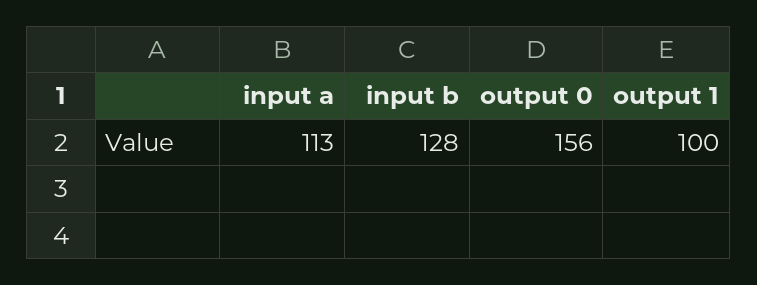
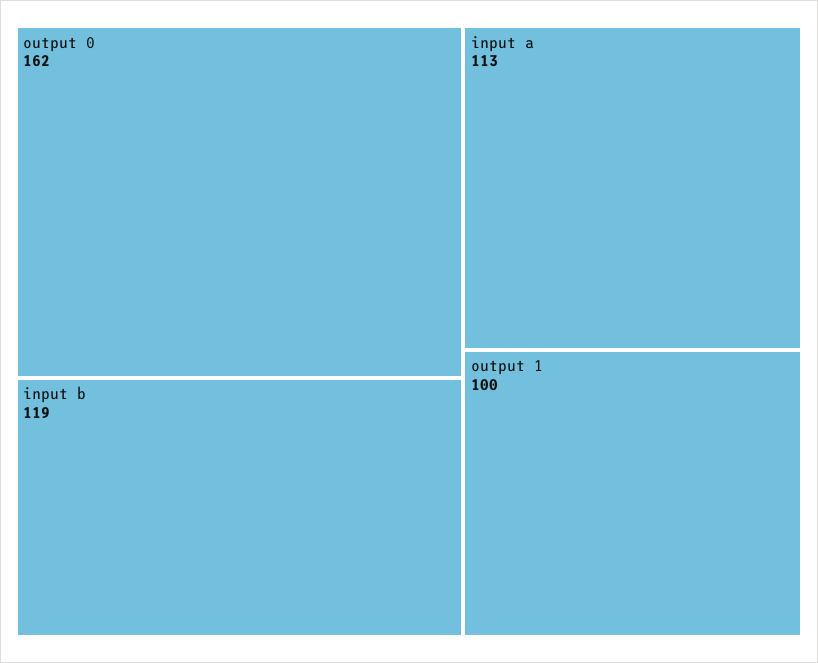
input b: 128 -> 119
output 0: 156 -> 162

